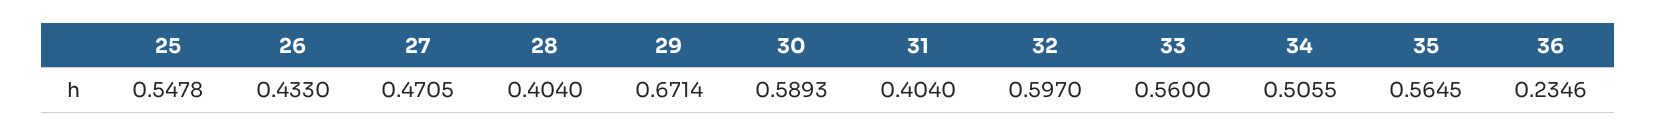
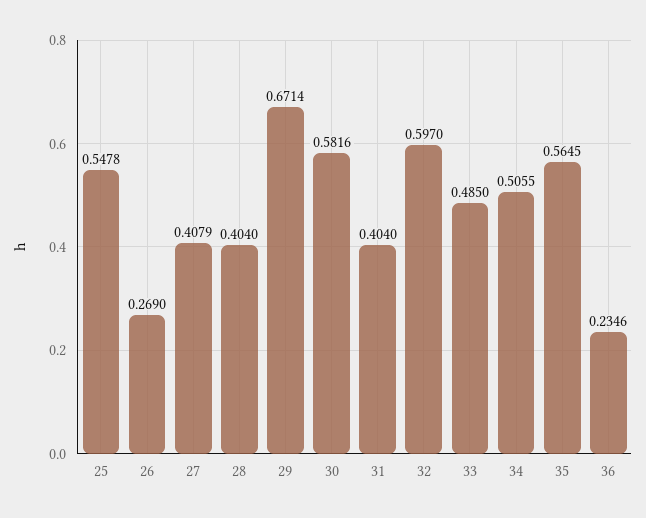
26: 0.433 -> 0.269
27: 0.4705 -> 0.4079
30: 0.5893 -> 0.5816
33: 0.56 -> 0.485

